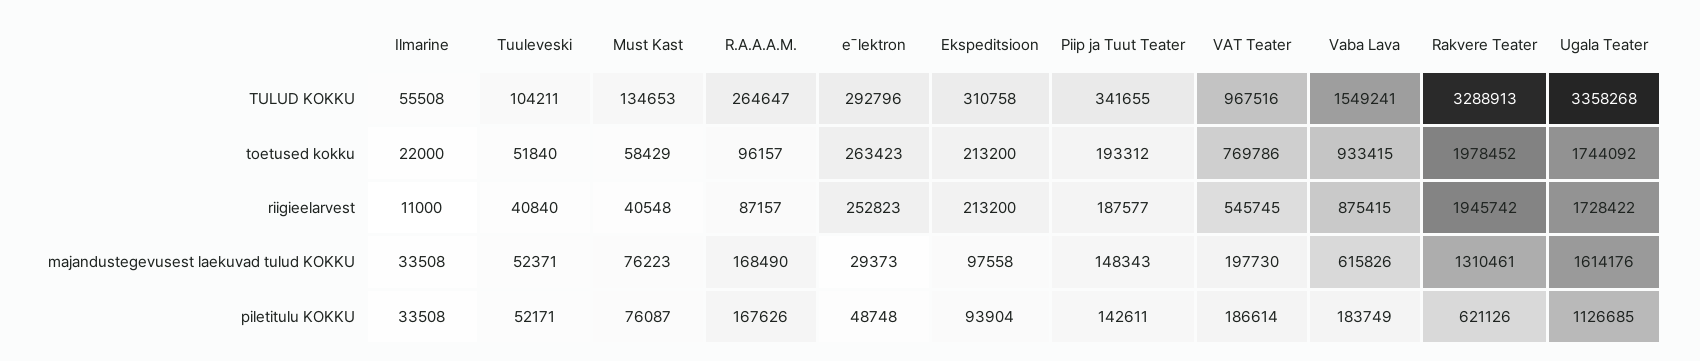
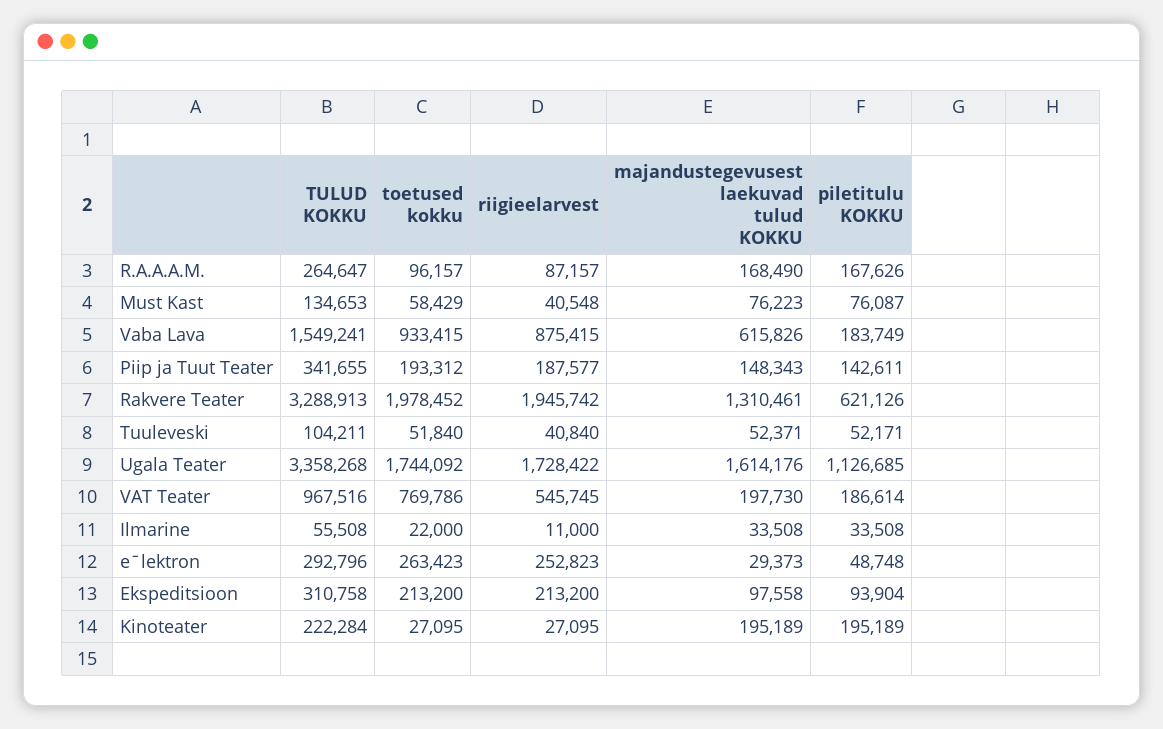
Kinoteater, TULUD KOKKU: none -> 222284
Kinoteater, toetused kokku: none -> 27095
Kinoteater, riigieelarvest: none -> 27095
Kinoteater, majandustegevusest laekuvad tulud KOKKU: none -> 195189
Kinoteater, piletitulu KOKKU: none -> 195189

